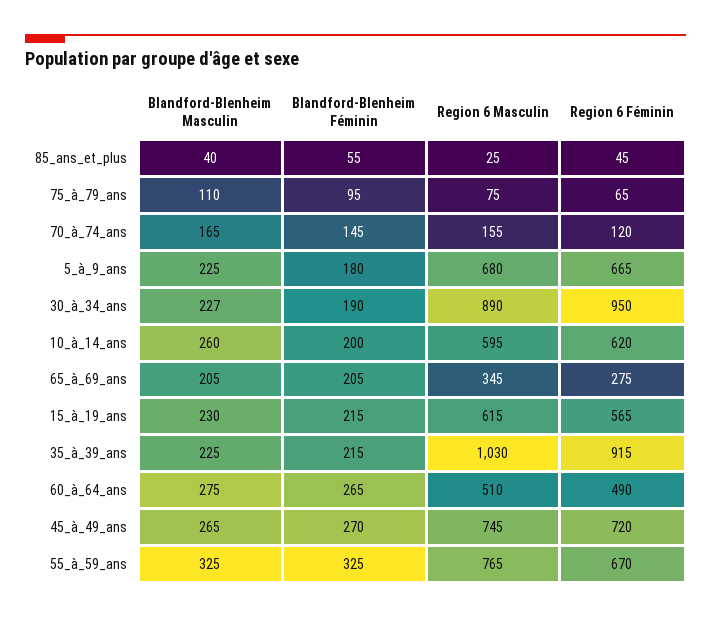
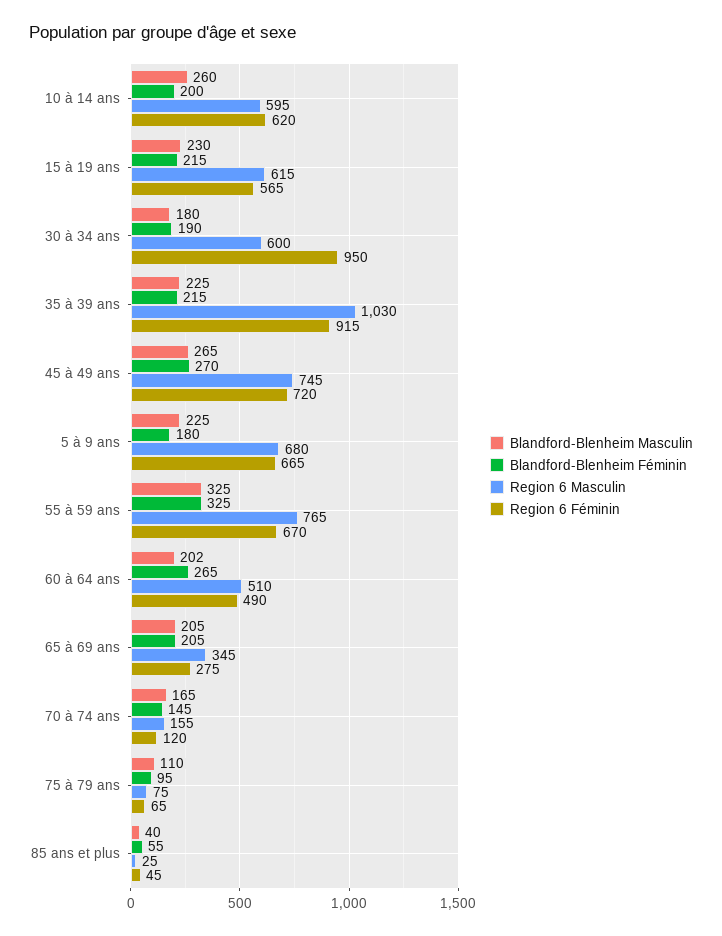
Blandford-Blenheim Masculin, 30_à_34_ans: 227 -> 180
Region 6 Masculin, 30_à_34_ans: 890 -> 600
Blandford-Blenheim Masculin, 60_à_64_ans: 275 -> 202

